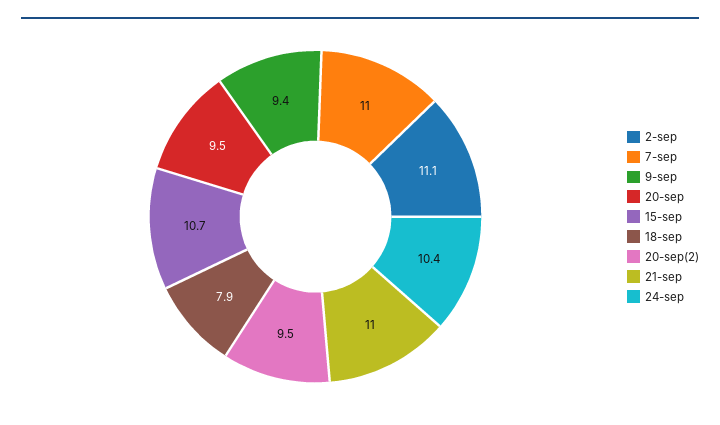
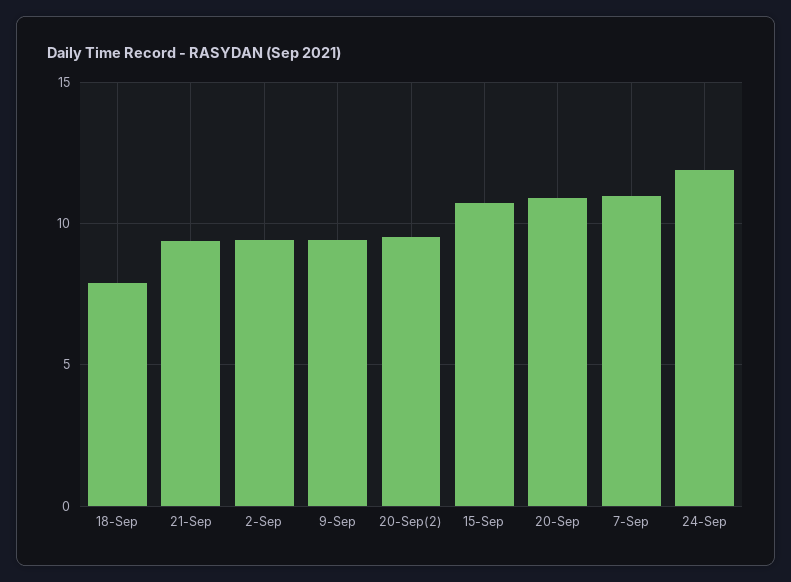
2-sep: 11.1 -> 9.5
20-sep: 9.5 -> 11
21-sep: 11 -> 9.5
24-sep: 10.4 -> 12

